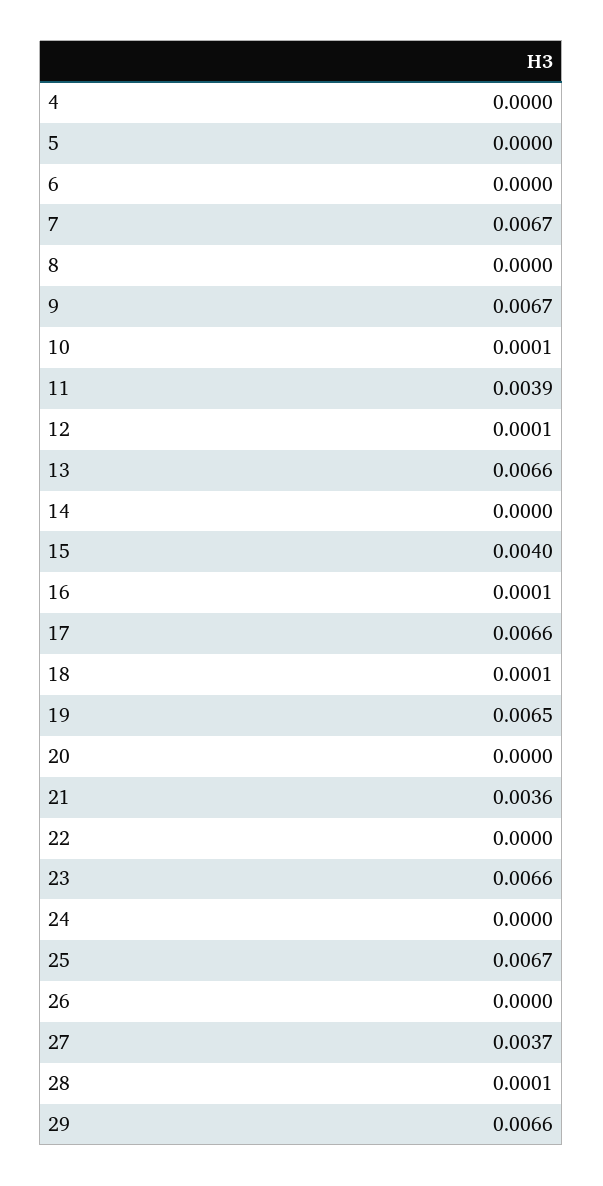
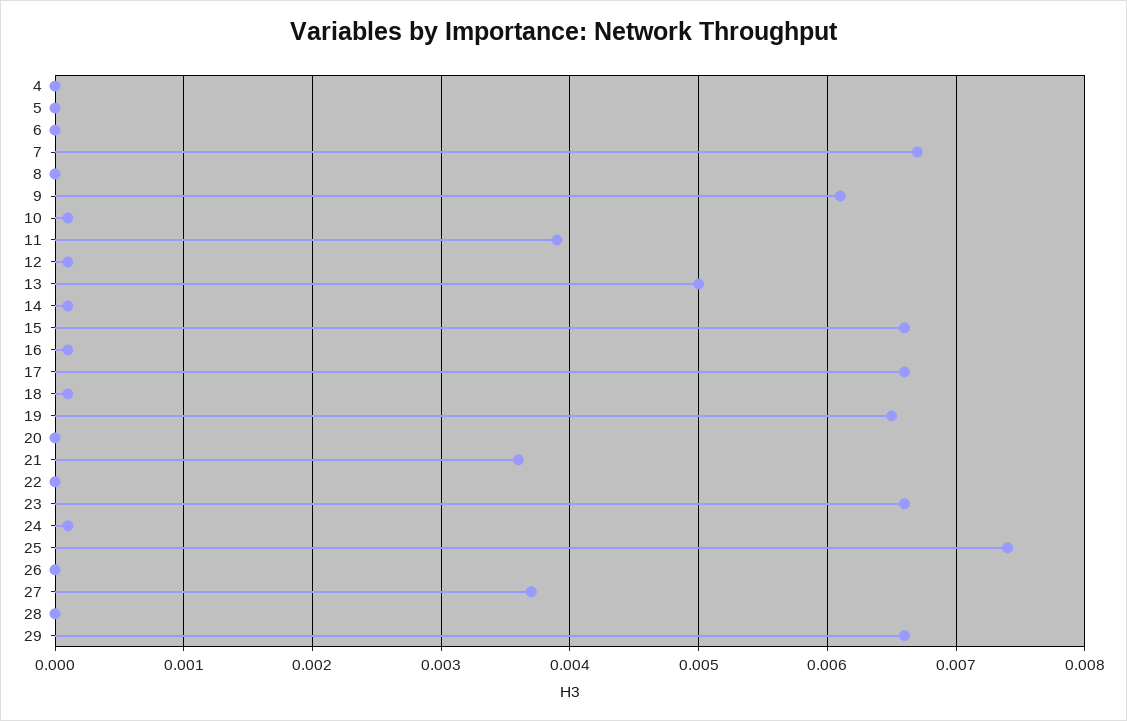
9: 0.0067 -> 0.0061
13: 0.0066 -> 0.005
14: 0 -> 0.0001
15: 0.004 -> 0.0066
24: 0 -> 0.0001
25: 0.0067 -> 0.0074
28: 0.0001 -> 0

